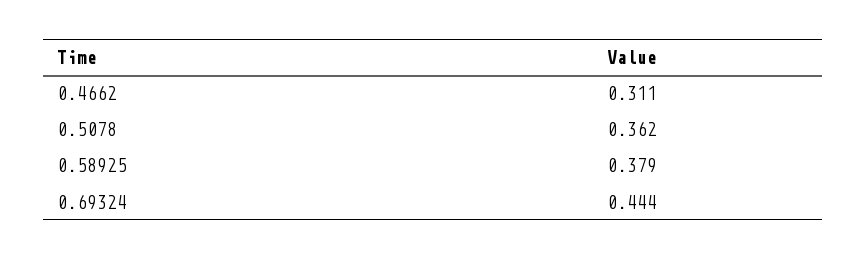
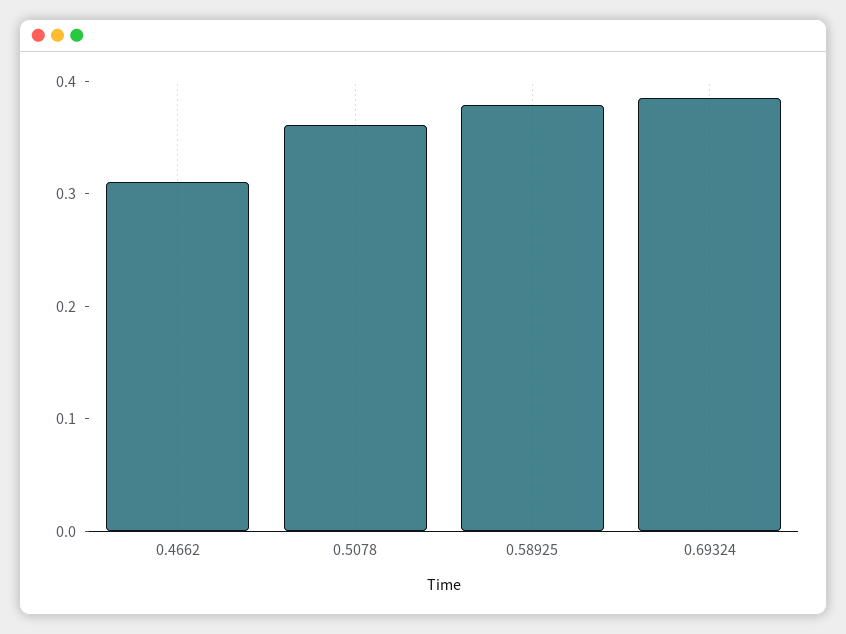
0.69324: 0.444 -> 0.38

